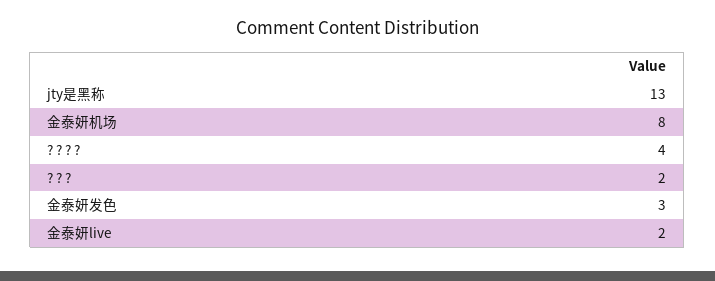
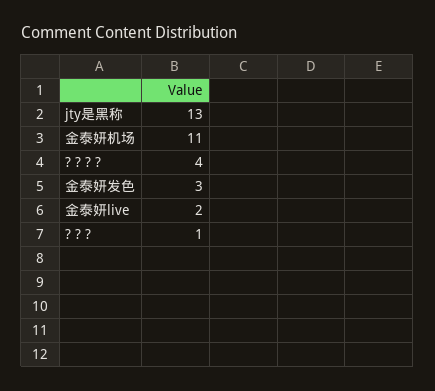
金泰妍机场: 8 -> 11
? ? ?: 2 -> 1

